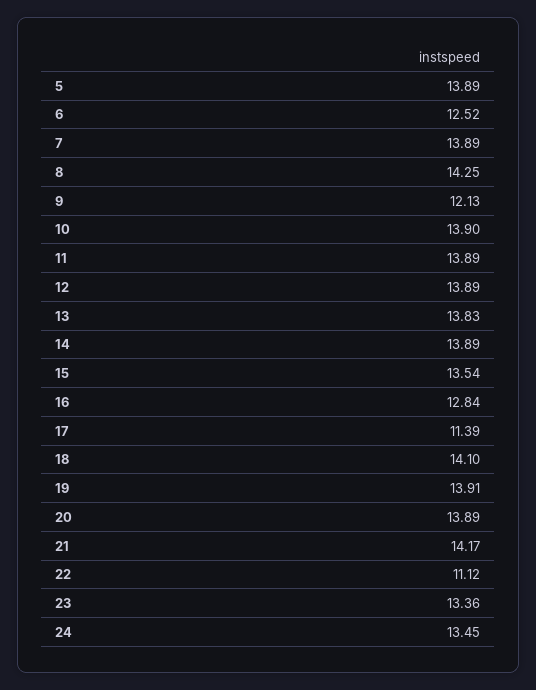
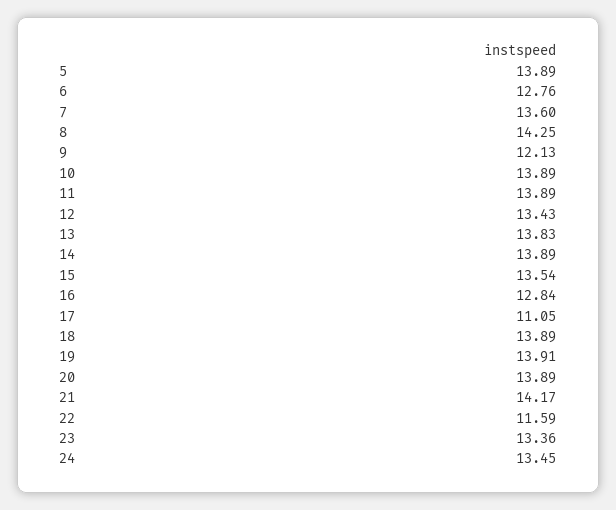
6: 12.52 -> 12.76
7: 13.89 -> 13.6
10: 13.9 -> 13.89
12: 13.89 -> 13.43
17: 11.39 -> 11.05
18: 14.1 -> 13.89
22: 11.12 -> 11.59

